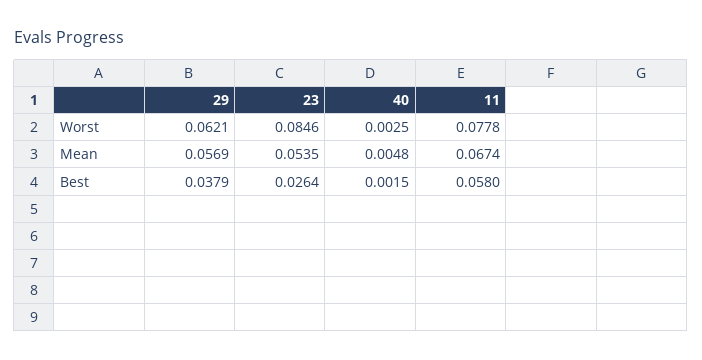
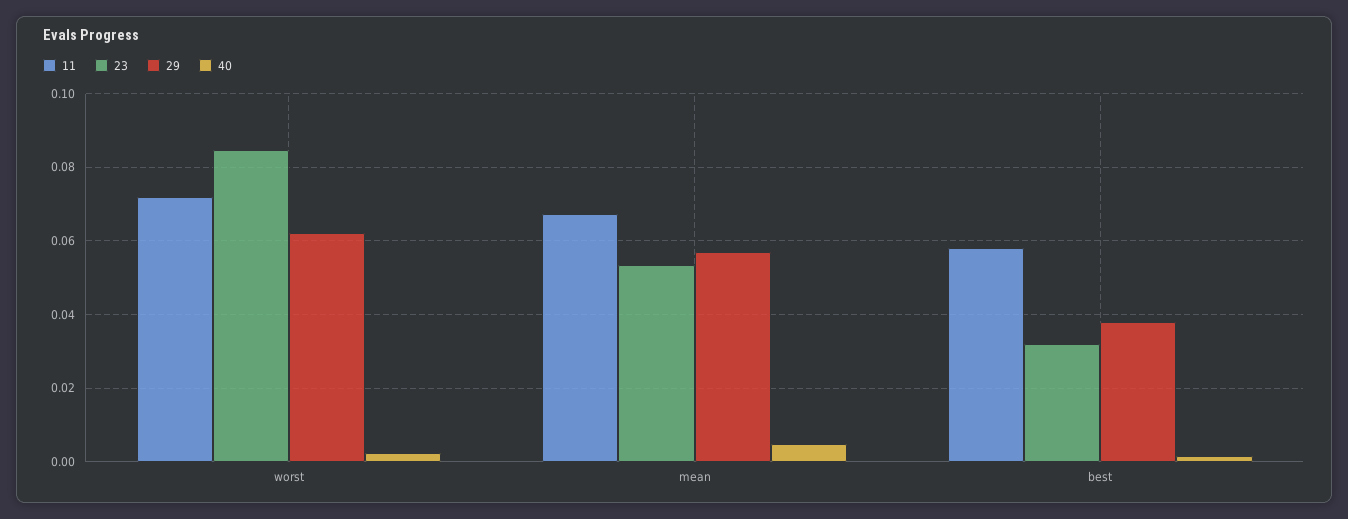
11, Worst: 0.0778 -> 0.072
23, Best: 0.0264 -> 0.032

